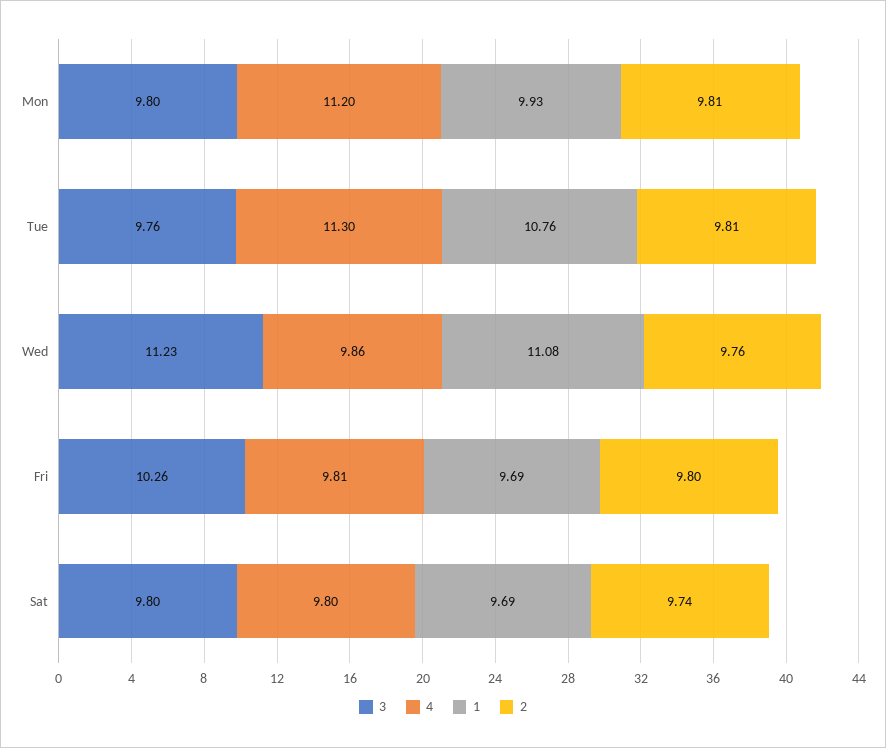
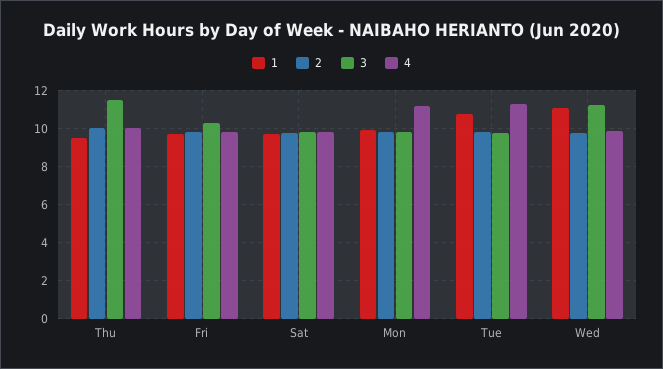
1, Thu: none -> 9.5
2, Thu: none -> 10
3, Thu: none -> 11.5
4, Thu: none -> 10

